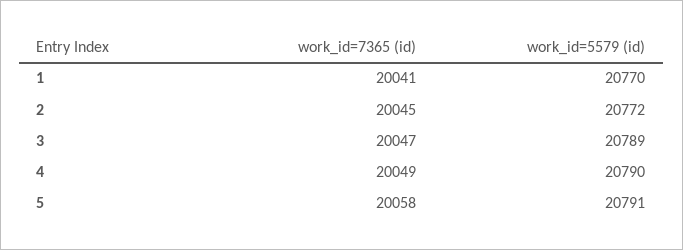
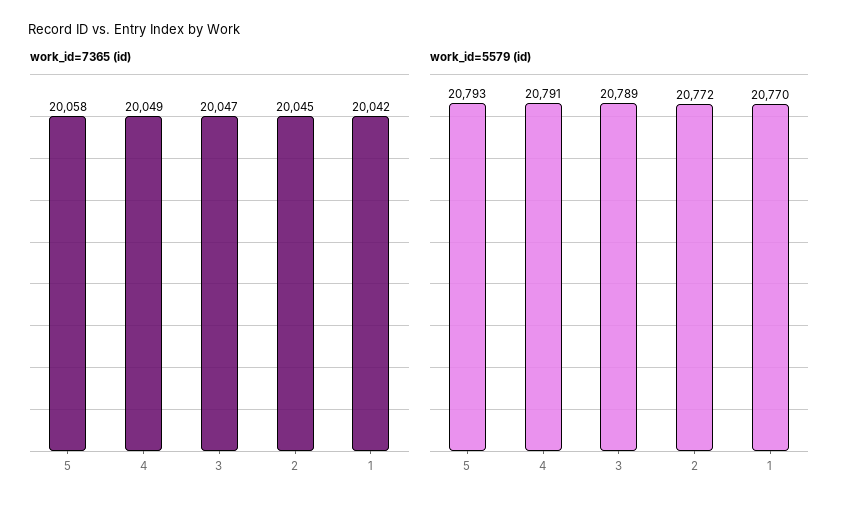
work_id=7365 (id), 1: 20041 -> 20042
work_id=5579 (id), 4: 20790 -> 20791
work_id=5579 (id), 5: 20791 -> 20793

